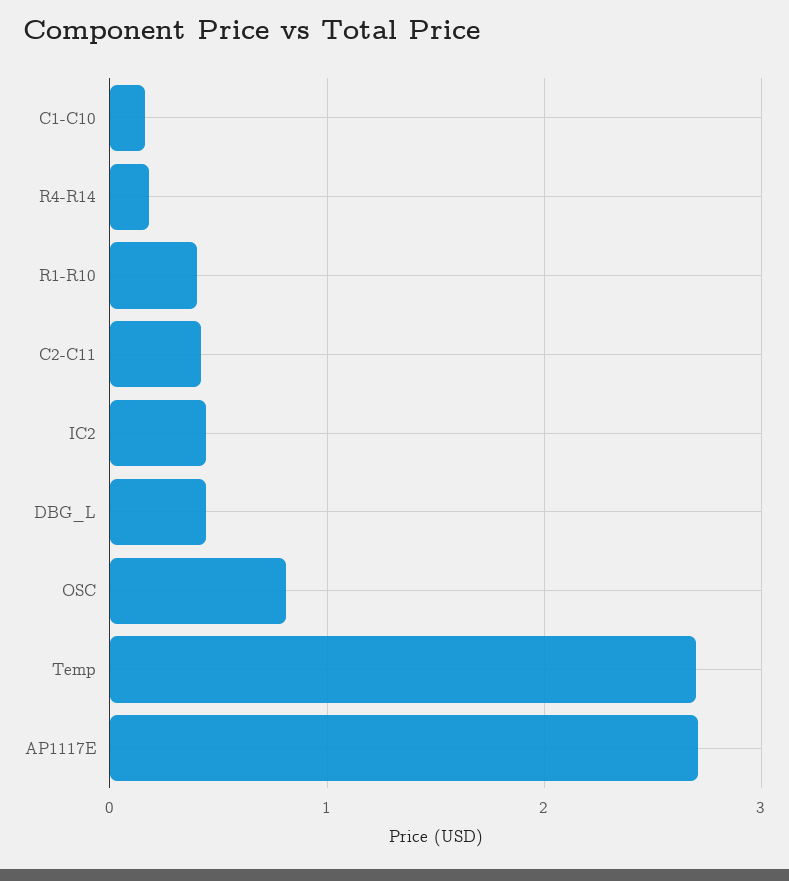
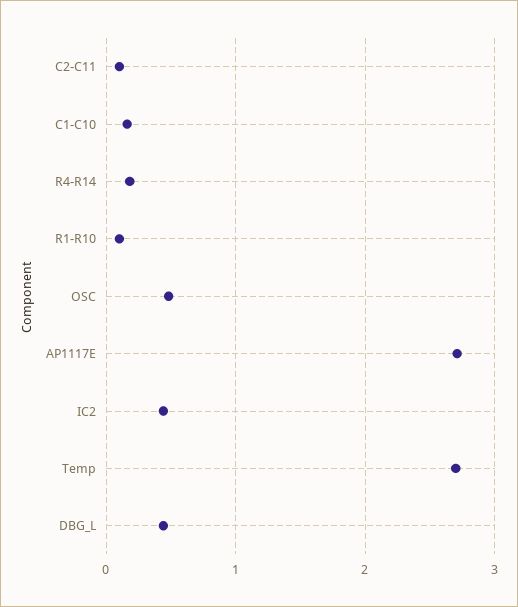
R1-R10: 0.4 -> 0.1
C2-C11: 0.4 -> 0.1
OSC: 0.8 -> 0.5

